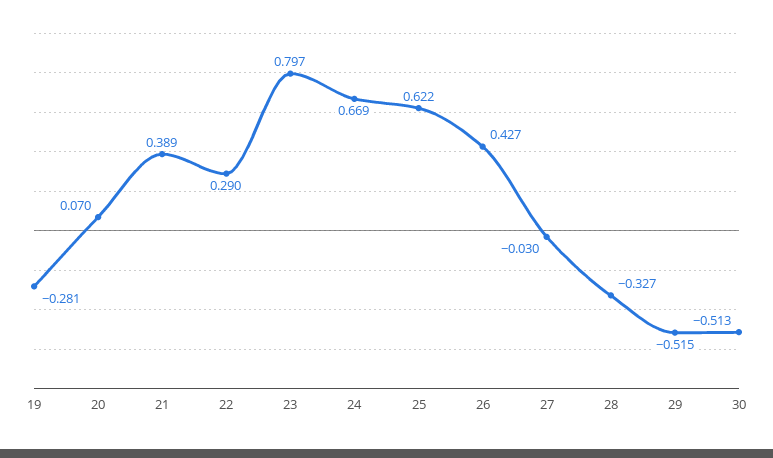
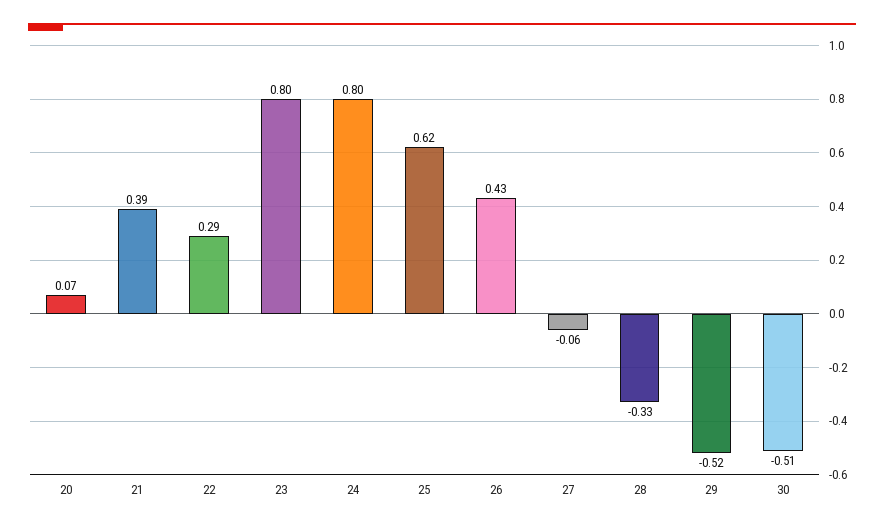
19: -0.281 -> none
24: 0.669 -> 0.8
27: -0.03 -> -0.06

